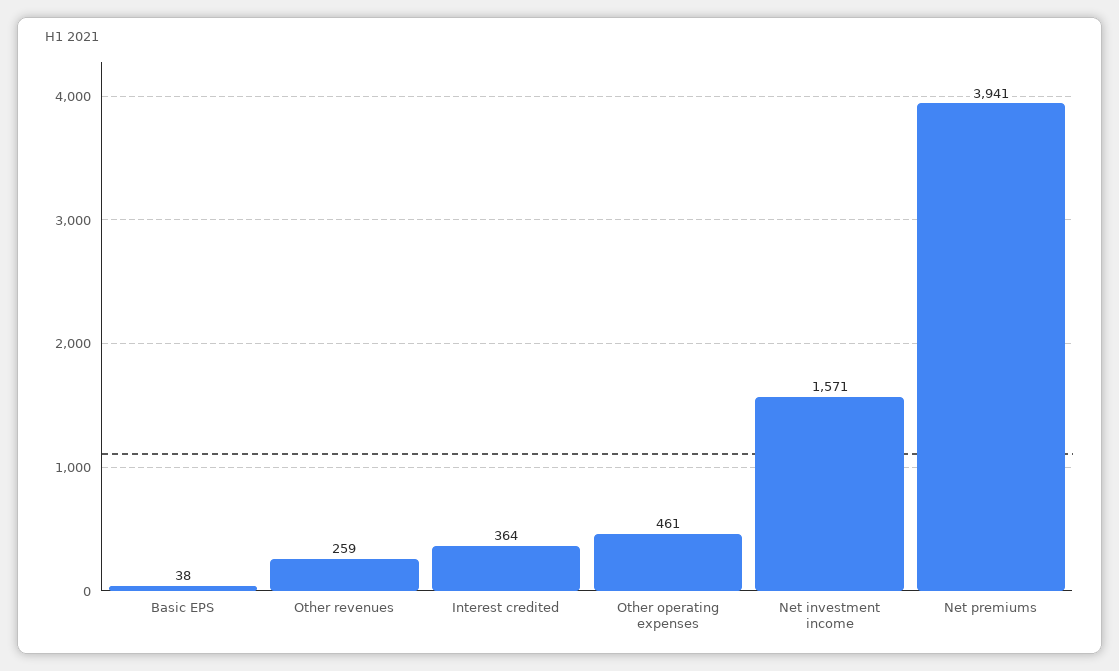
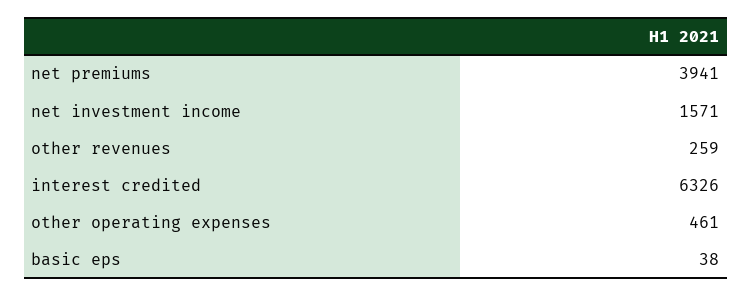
Interest credited: 364 -> 6326

